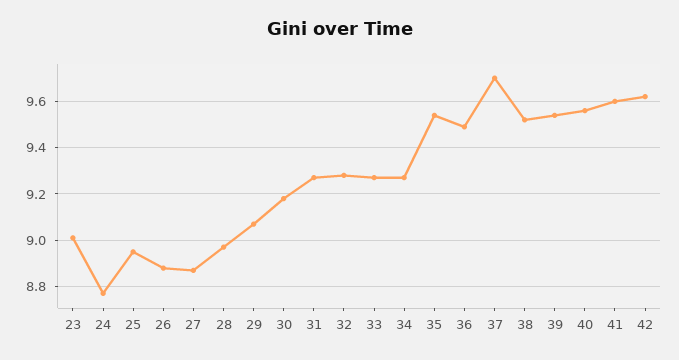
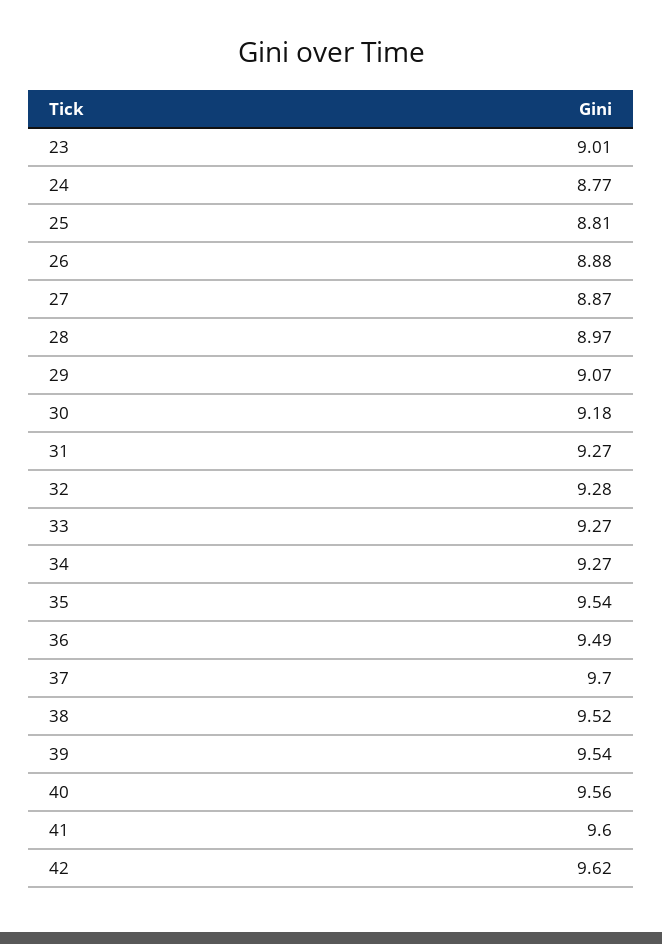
25: 8.95 -> 8.81

